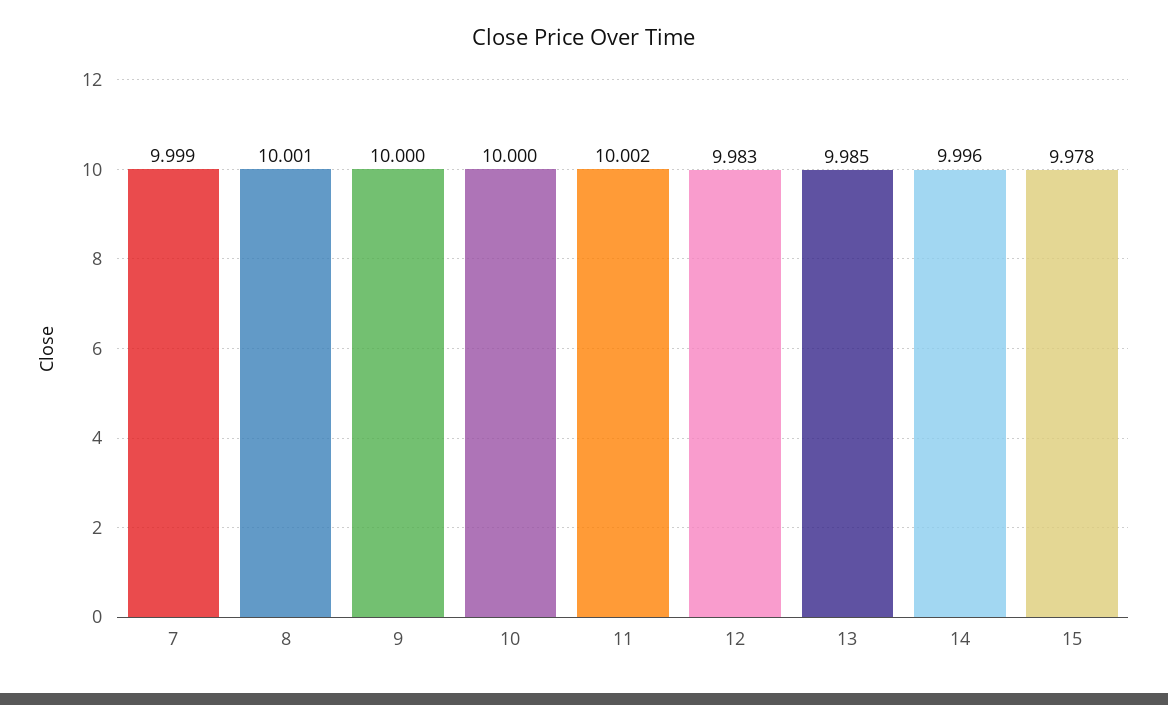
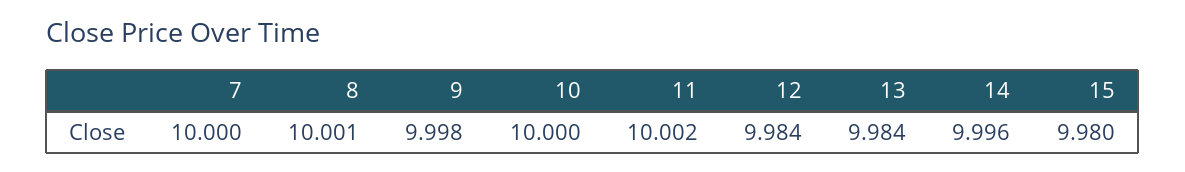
7: 9.999 -> 10
9: 10 -> 9.998
12: 9.983 -> 9.984
13: 9.985 -> 9.984
15: 9.978 -> 9.98

